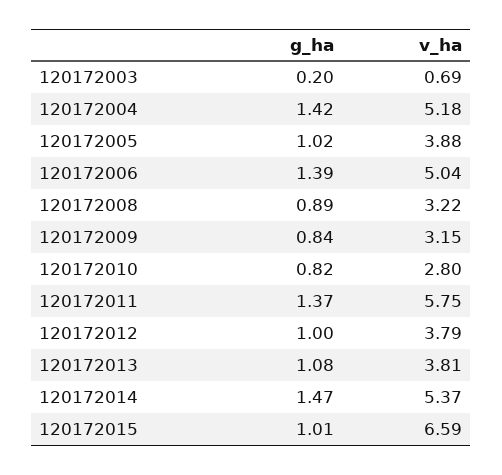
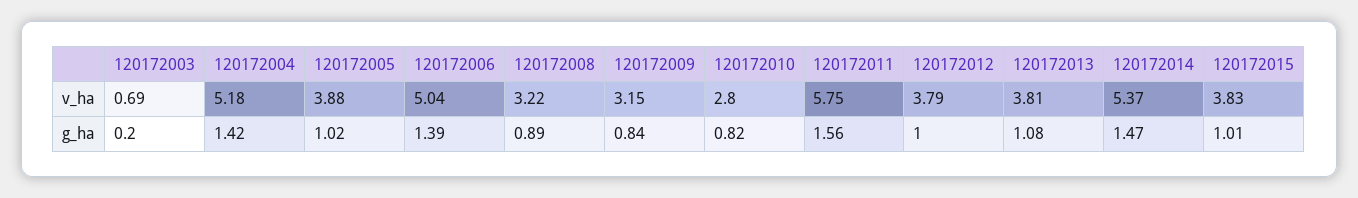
g_ha, 120172011: 1.37 -> 1.56
v_ha, 120172015: 6.59 -> 3.83

